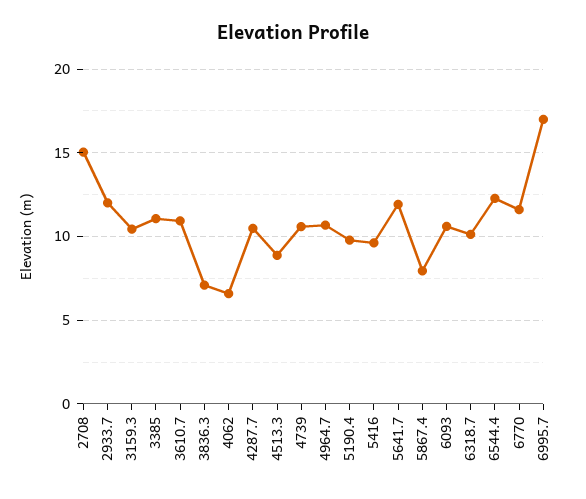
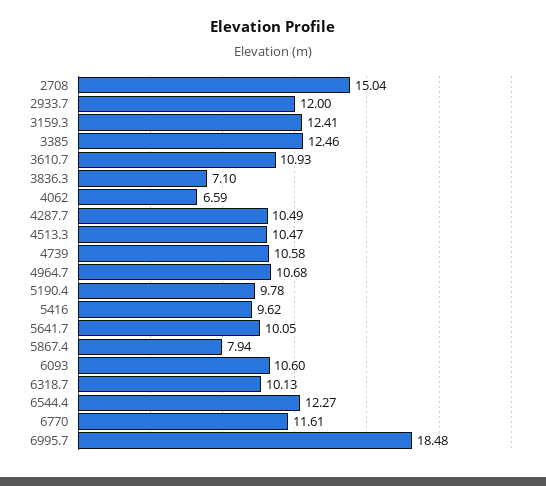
3159.3: 10.5 -> 12.41
3385: 11 -> 12.46
4513.3: 9 -> 10.47
5641.7: 12 -> 10.05
6995.7: 17 -> 18.48

